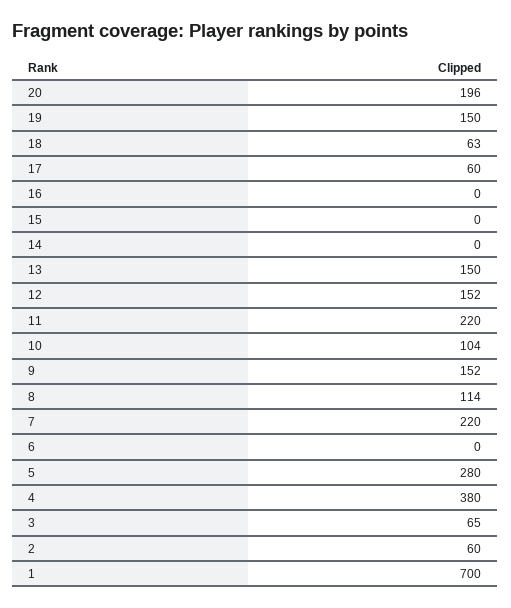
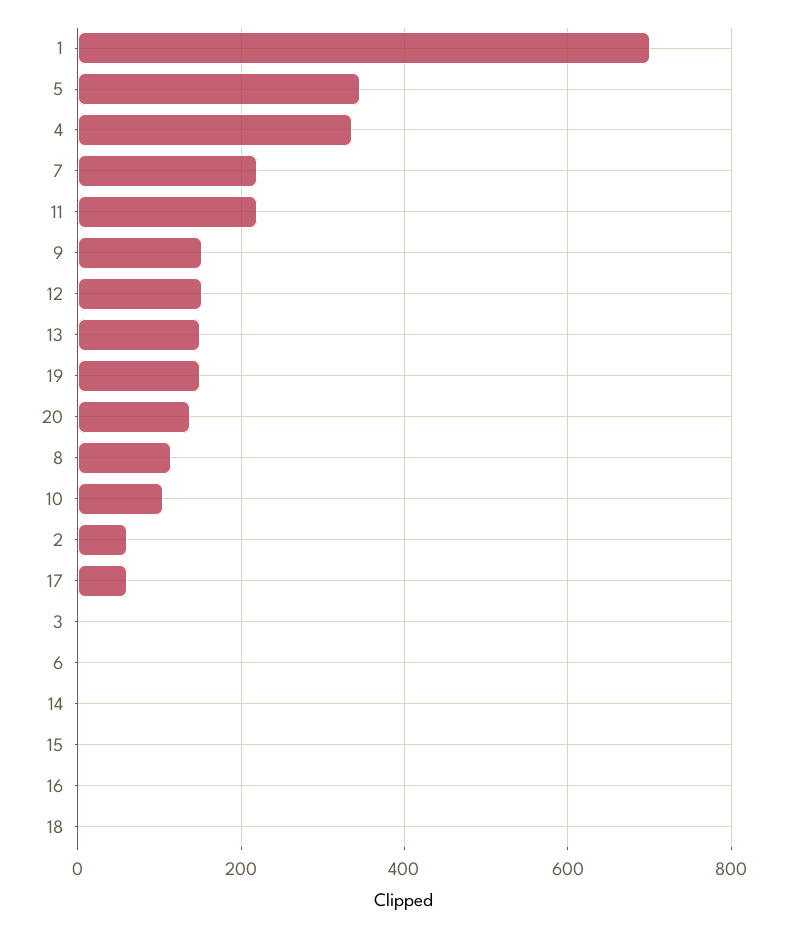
20: 196 -> 140
18: 63 -> 0
5: 280 -> 340
4: 380 -> 340
3: 65 -> 0

